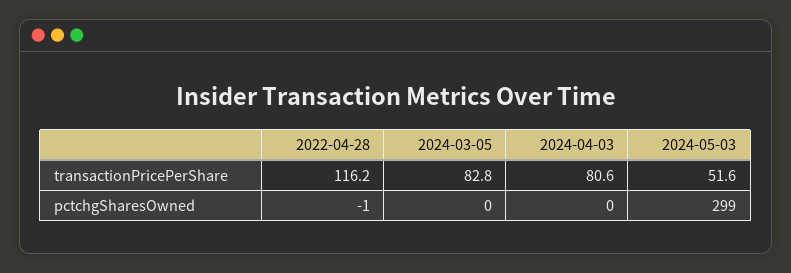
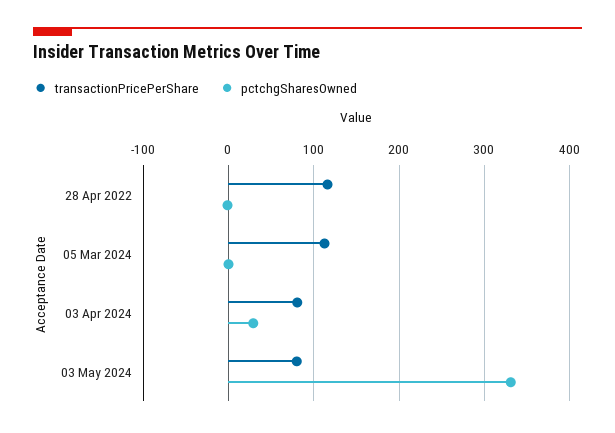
transactionPricePerShare, 2024-03-05: 82.8 -> 110
transactionPricePerShare, 2024-05-03: 51.6 -> 80
pctchgSharesOwned, 2024-04-03: 0 -> 30
pctchgSharesOwned, 2024-05-03: 299 -> 330

